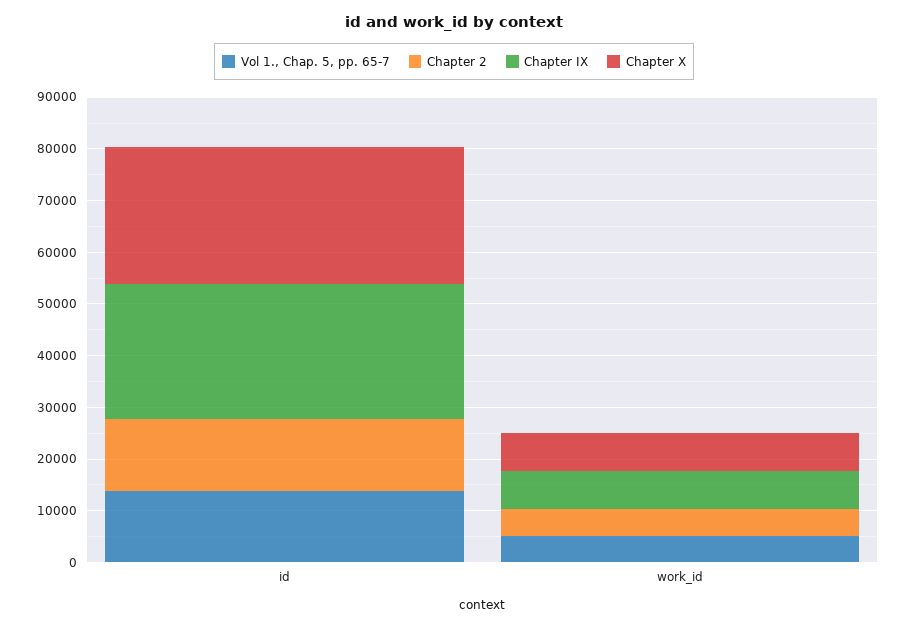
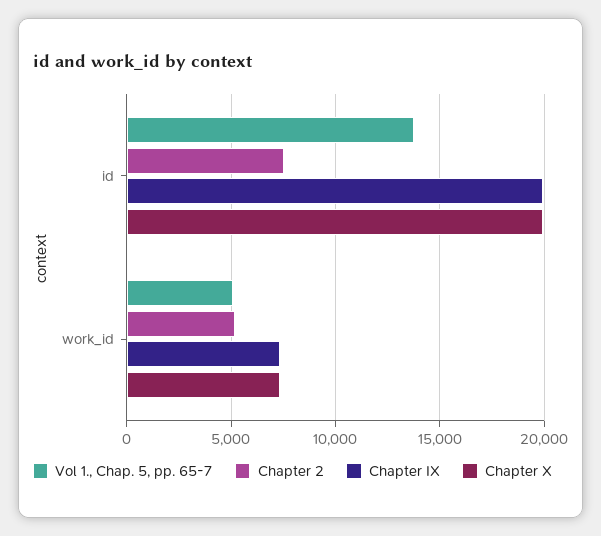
Chapter 2, id: 14000 -> 7500
Chapter IX, id: 26000 -> 20000
Chapter X, id: 26000 -> 20000

